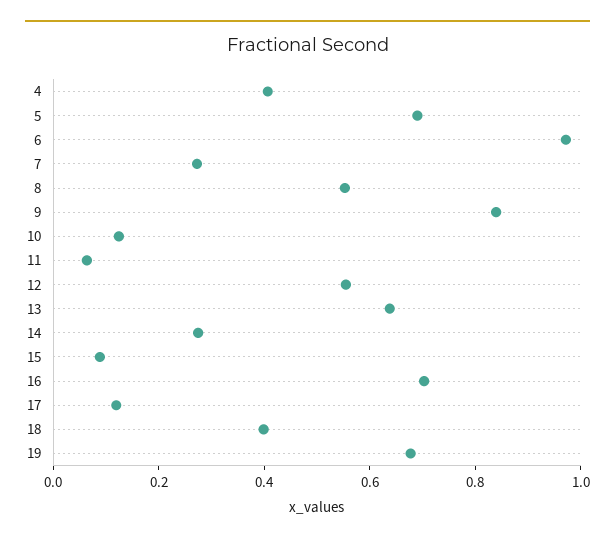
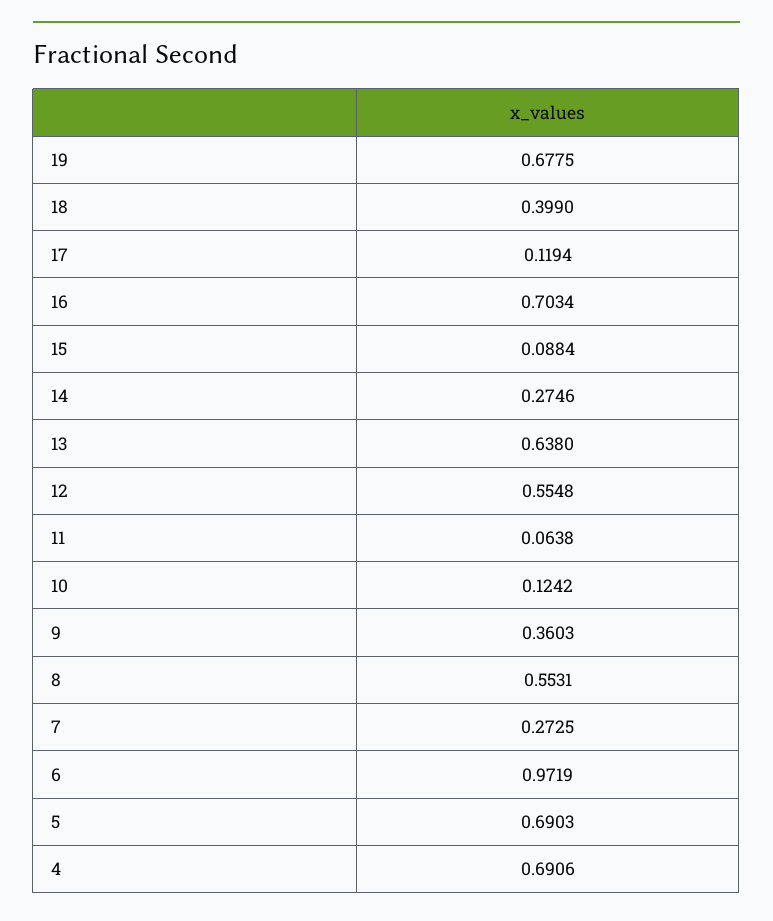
4: 0.4 -> 0.6906
9: 0.85 -> 0.3603

